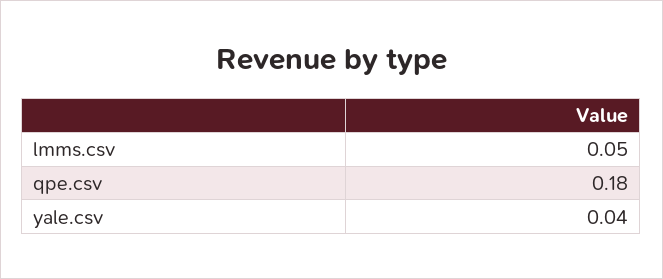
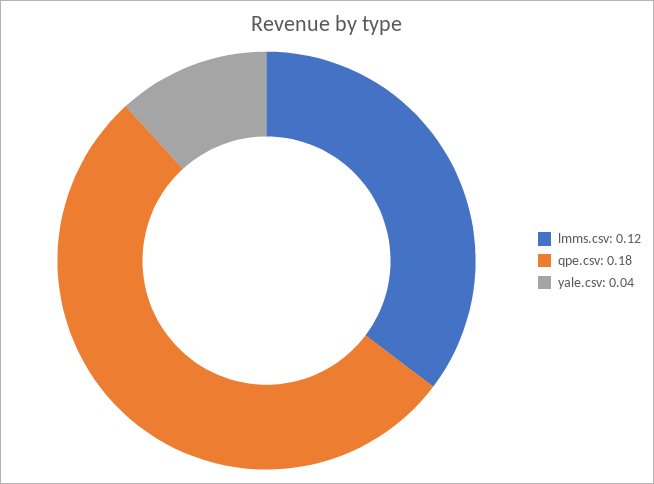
lmms.csv: 0.05 -> 0.12

